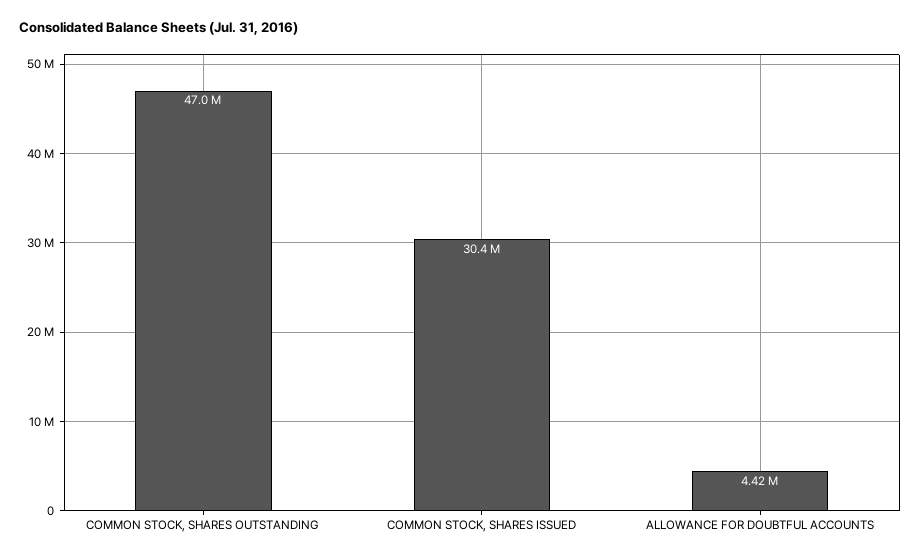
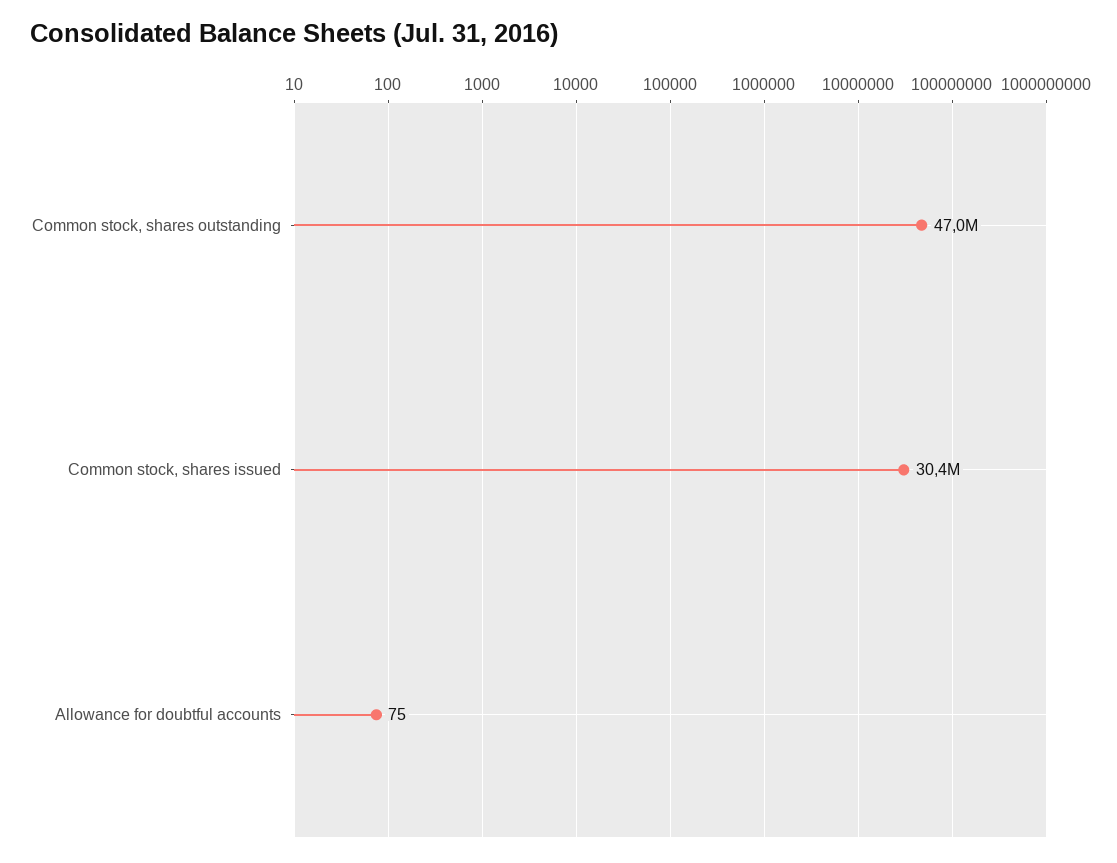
ALLOWANCE FOR DOUBTFUL ACCOUNTS: 4420000 -> 75

